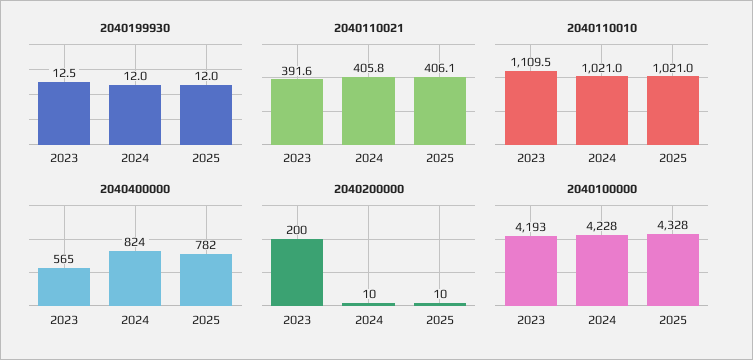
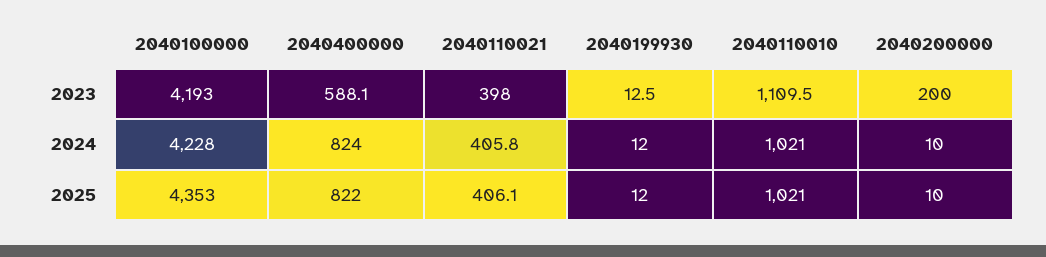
2040110021, 2023: 391.6 -> 398
2040400000, 2023: 565 -> 588.1
2040400000, 2025: 782 -> 822
2040100000, 2025: 4328 -> 4353

